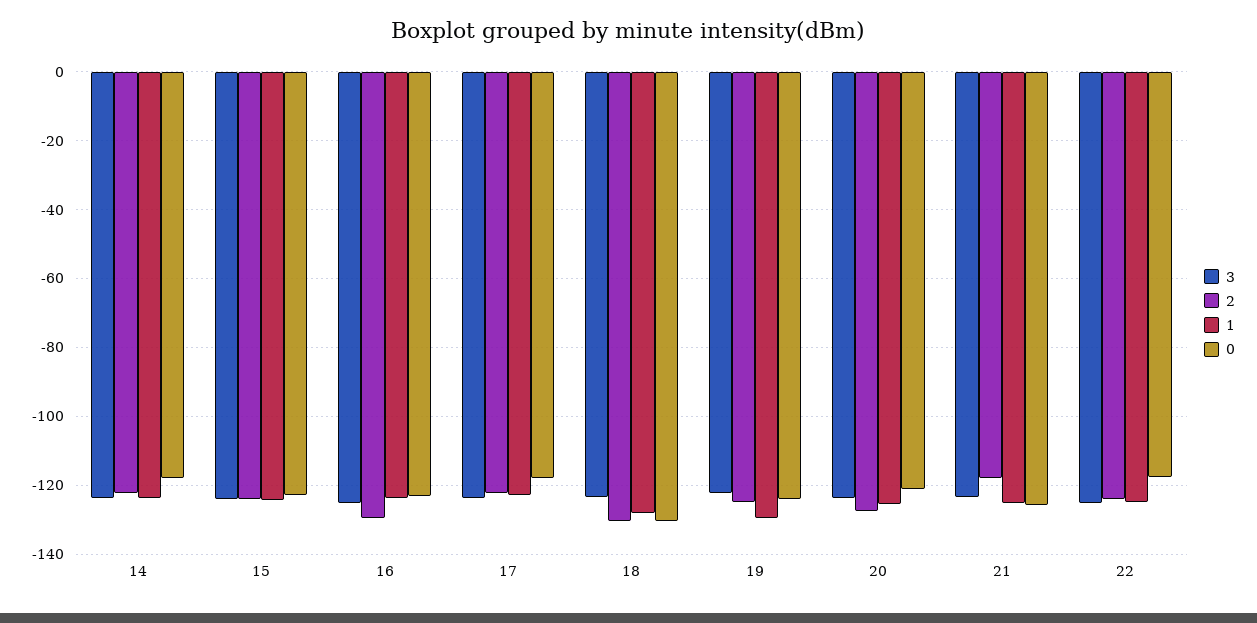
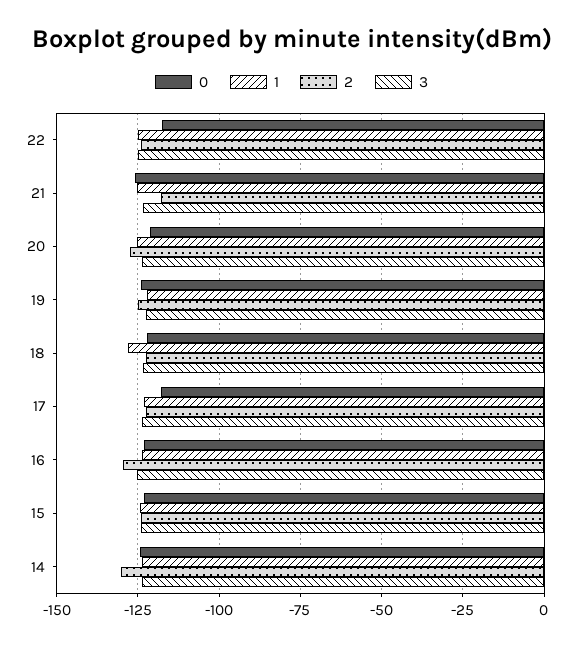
2, 14: -122 -> -130
0, 14: -118 -> -125
2, 18: -130 -> -122.5
0, 18: -130 -> -122.5
1, 19: -130 -> -122.5

